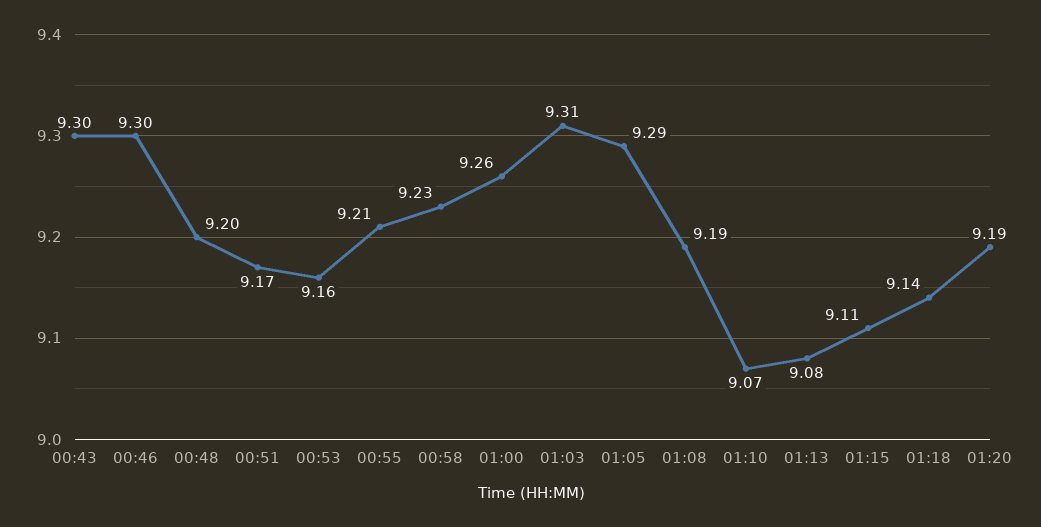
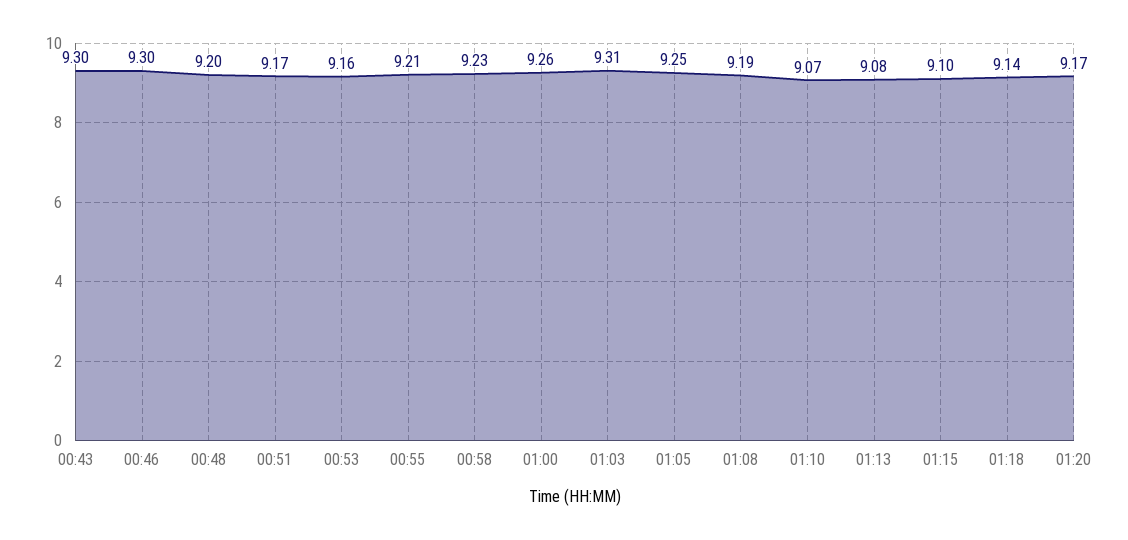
01:05: 9.29 -> 9.25
01:15: 9.11 -> 9.1
01:20: 9.19 -> 9.17

